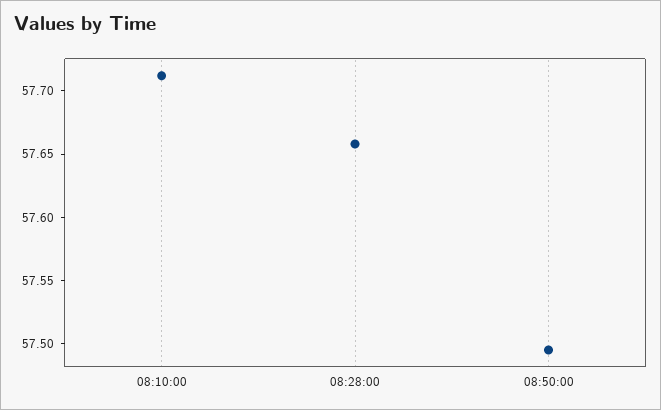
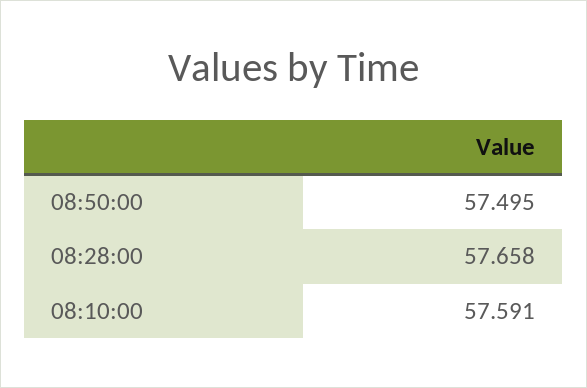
08:10:00: 57.71 -> 57.591

